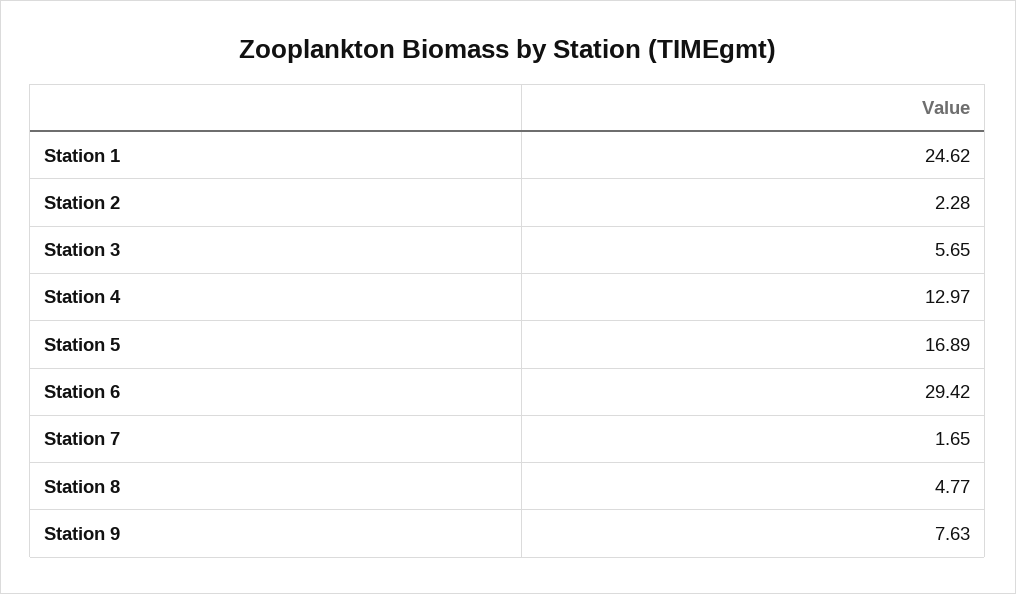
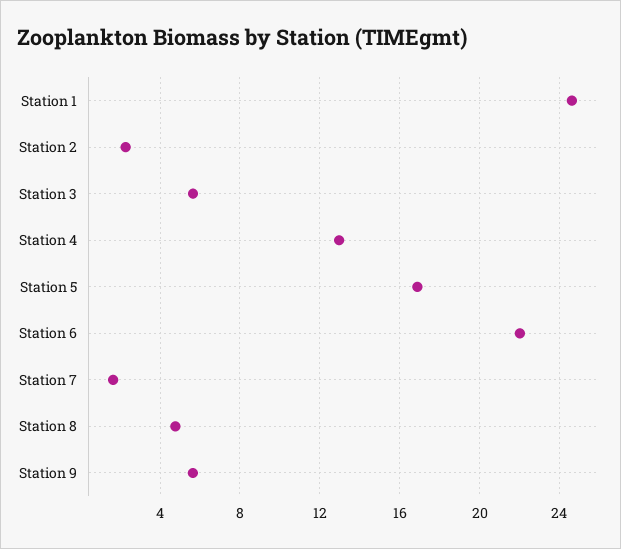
Station 6: 29.42 -> 22
Station 9: 7.63 -> 5.5

